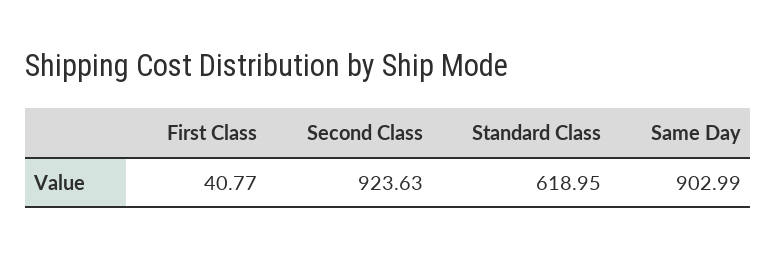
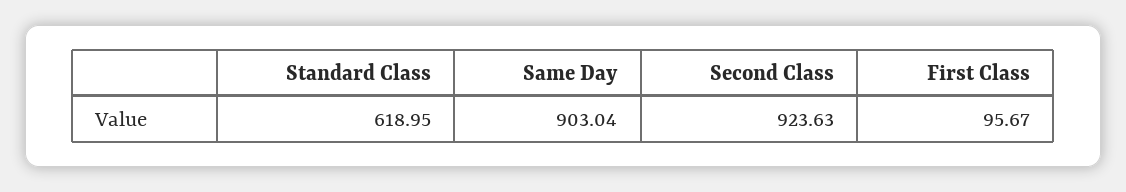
First Class: 40.77 -> 95.67
Same Day: 902.99 -> 903.04

